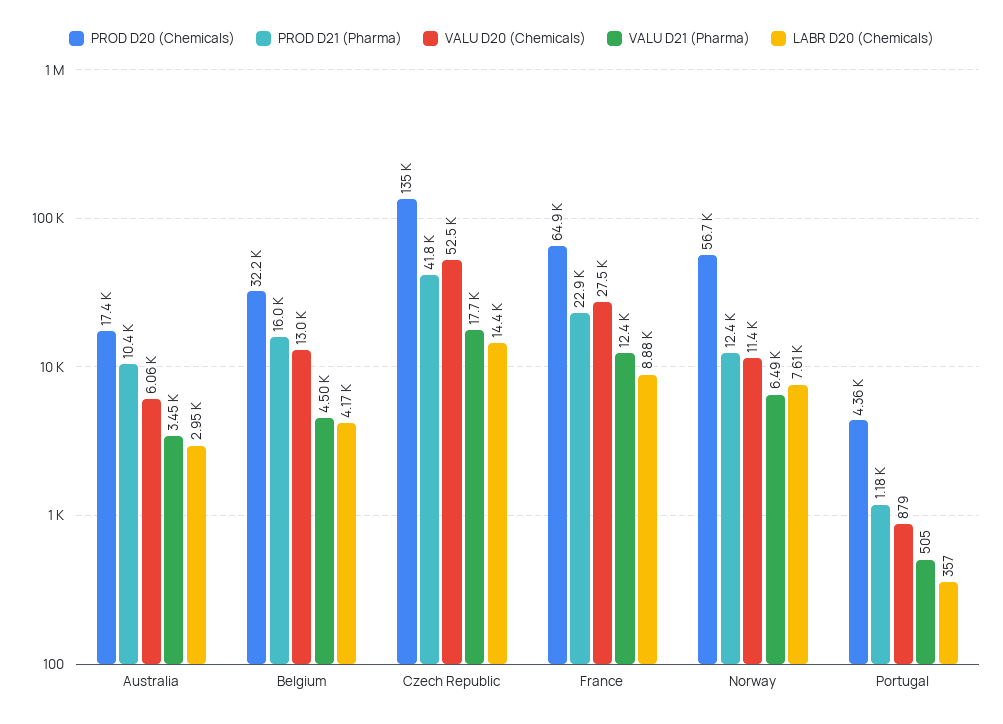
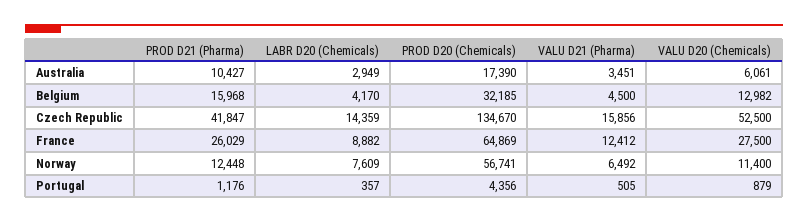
VALU D21 (Pharma), Czech Republic: 17700 -> 15856
PROD D21 (Pharma), France: 22900 -> 26029

